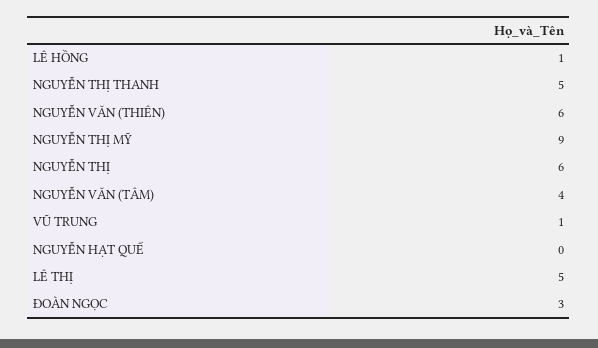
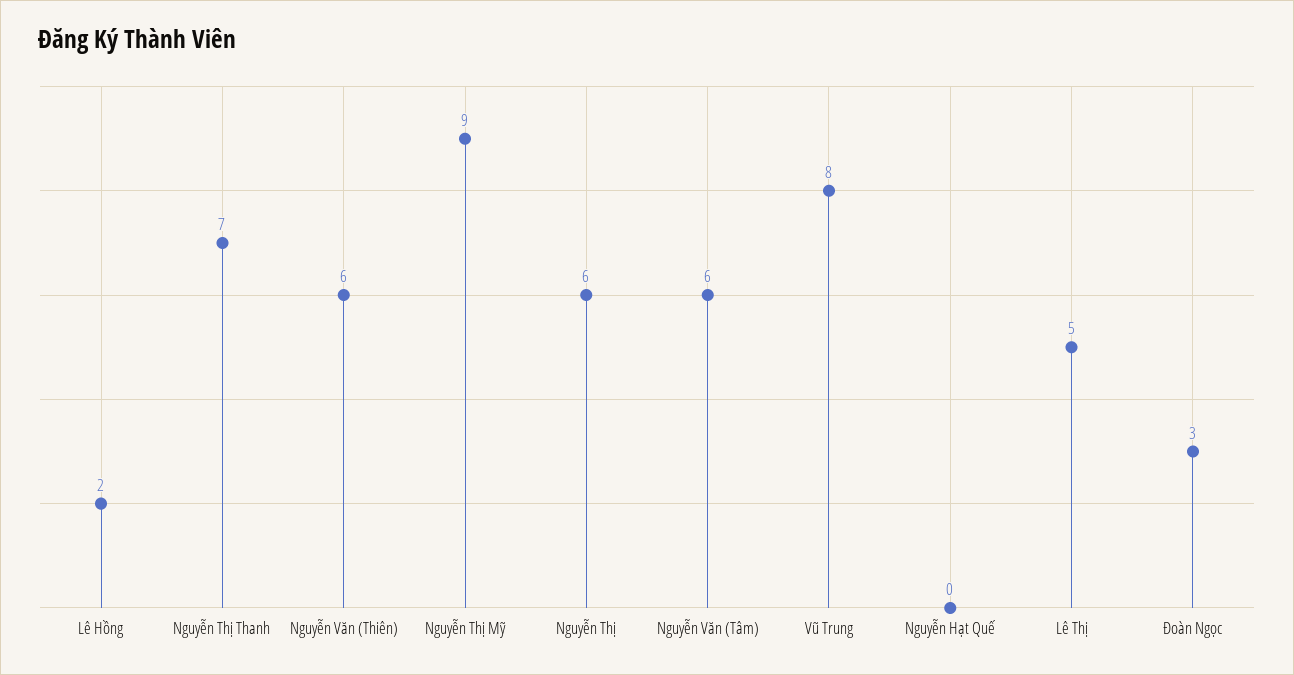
LÊ HỒNG: 1 -> 2
NGUYỄN THỊ THANH: 5 -> 7
NGUYỄN VĂN (TÂM): 4 -> 6
VŨ TRUNG: 1 -> 8

